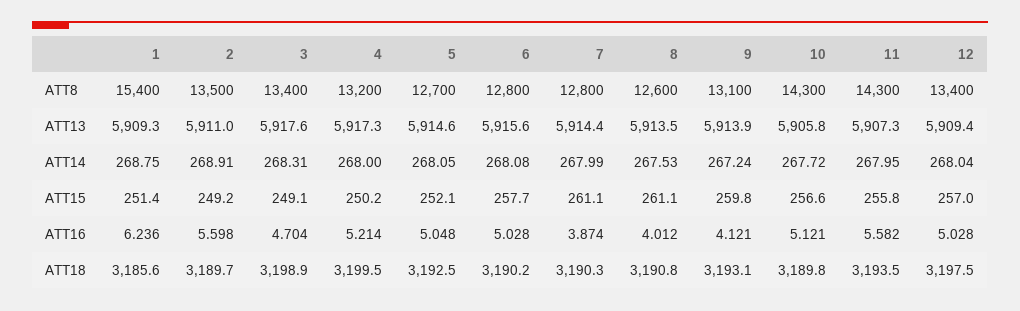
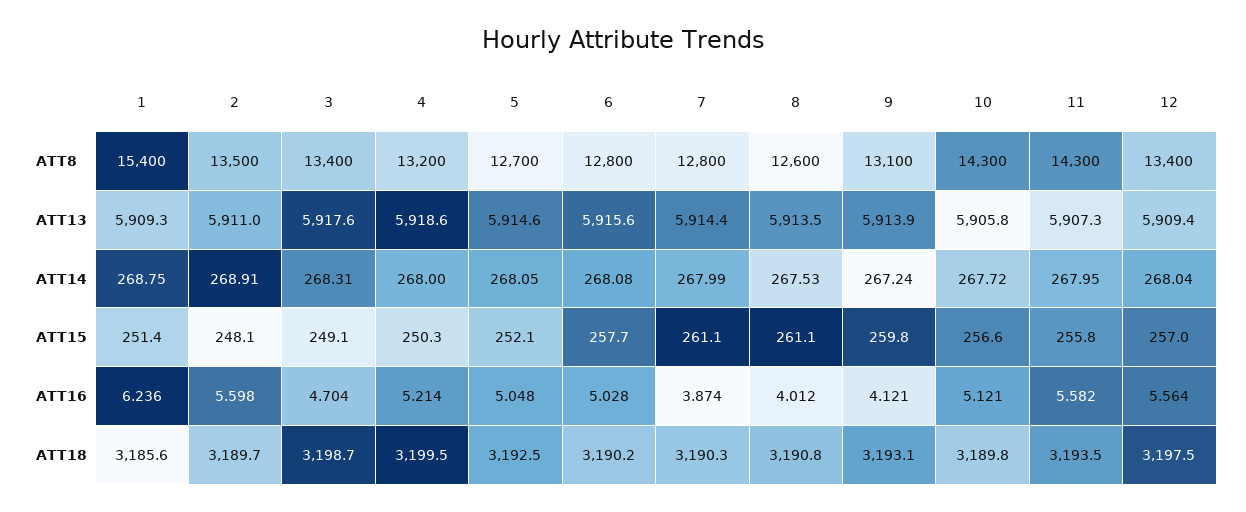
4, ATT13: 5917.3 -> 5918.6
2, ATT15: 249.2 -> 248.1
4, ATT15: 250.2 -> 250.3
12, ATT16: 5.028 -> 5.564
3, ATT18: 3198.9 -> 3198.7

